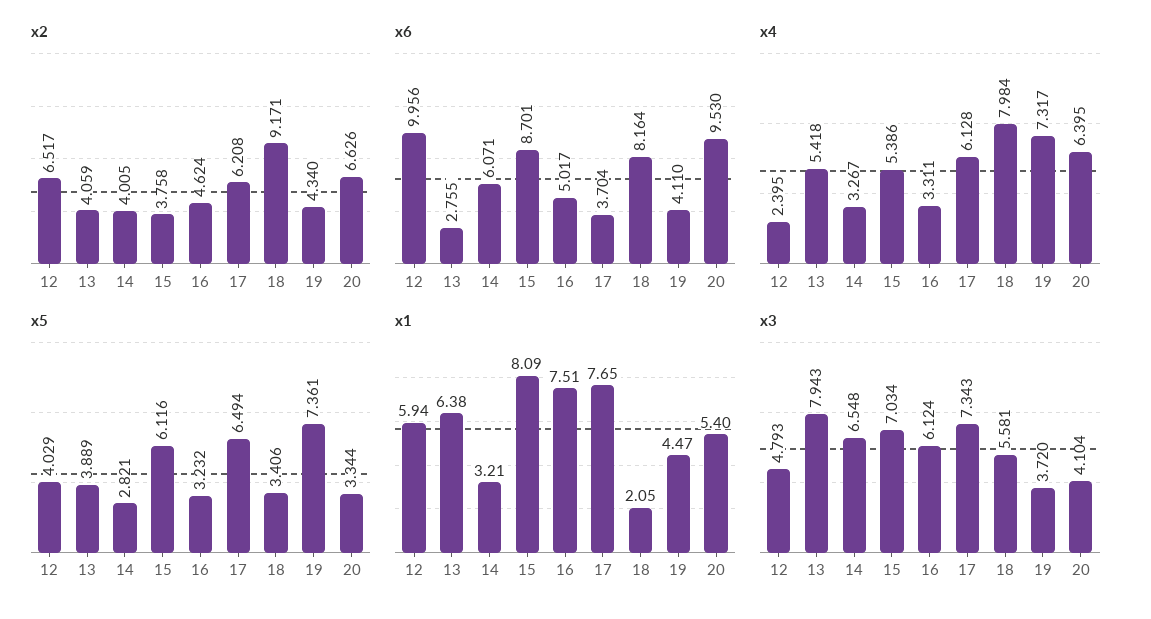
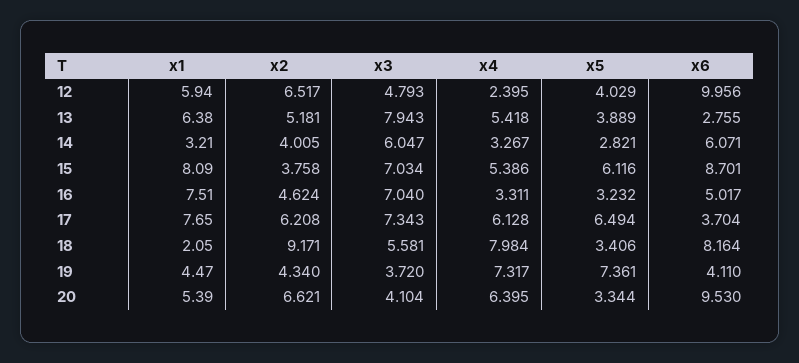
x2, 13: 4.059 -> 5.181
x2, 20: 6.626 -> 6.621
x1, 20: 5.4 -> 5.39
x3, 14: 6.548 -> 6.047
x3, 16: 6.124 -> 7.04

